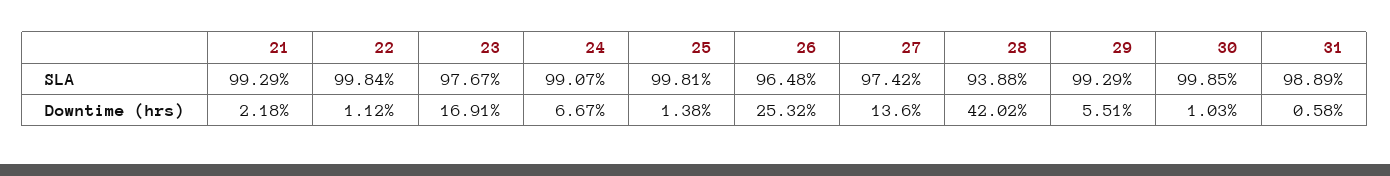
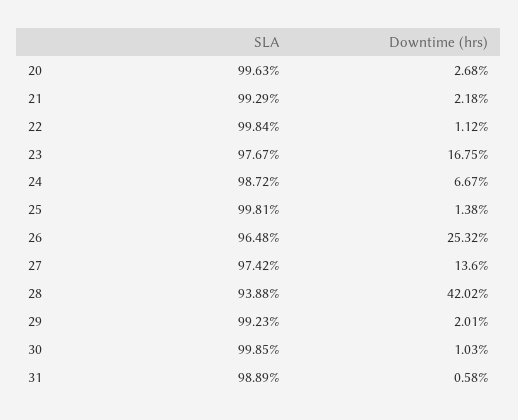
24, SLA: 99.07 -> 98.72
29, SLA: 99.29 -> 99.23
23, Downtime (hrs): 16.91 -> 16.75
29, Downtime (hrs): 5.51 -> 2.01
20, SLA: none -> 99.63
20, Downtime (hrs): none -> 2.68

